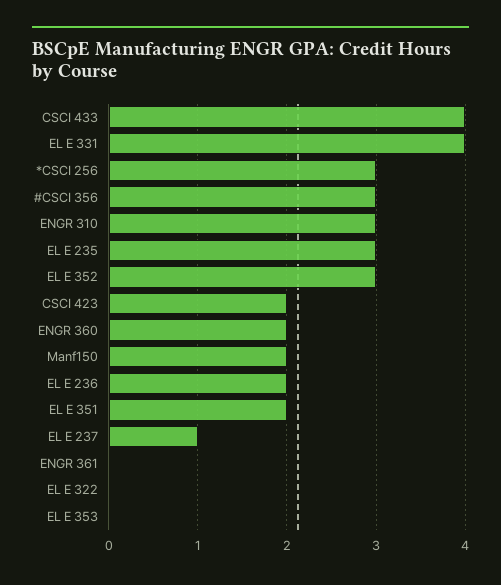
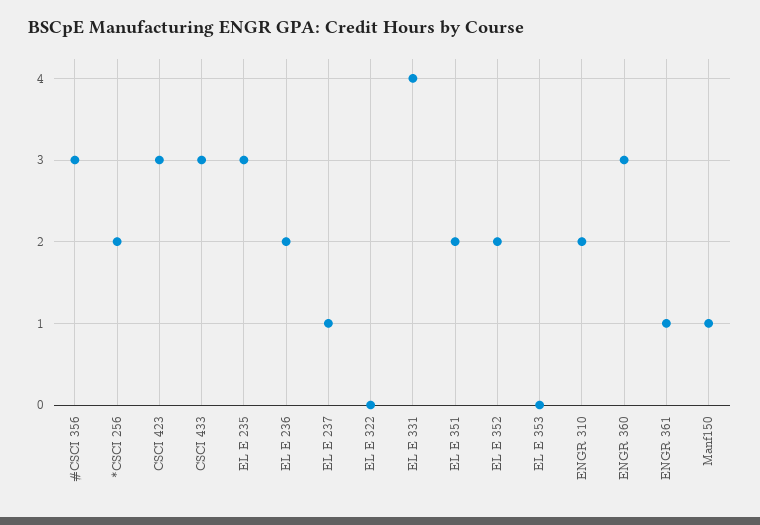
CSCI 433: 4 -> 3
*CSCI 256: 3 -> 2
ENGR 310: 3 -> 2
EL E 352: 3 -> 2
CSCI 423: 2 -> 3
ENGR 360: 2 -> 3
Manf150: 2 -> 1
ENGR 361: 0 -> 1

